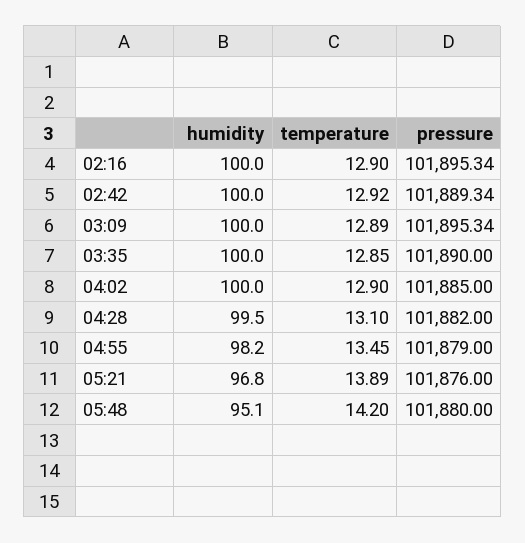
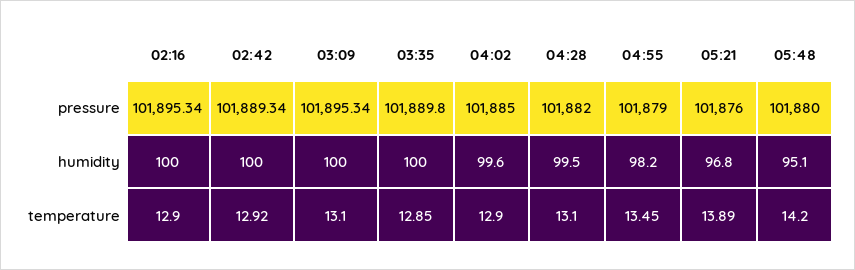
temperature, 03:09: 12.89 -> 13.1
pressure, 03:35: 101890 -> 101889.8
humidity, 04:02: 100 -> 99.6

